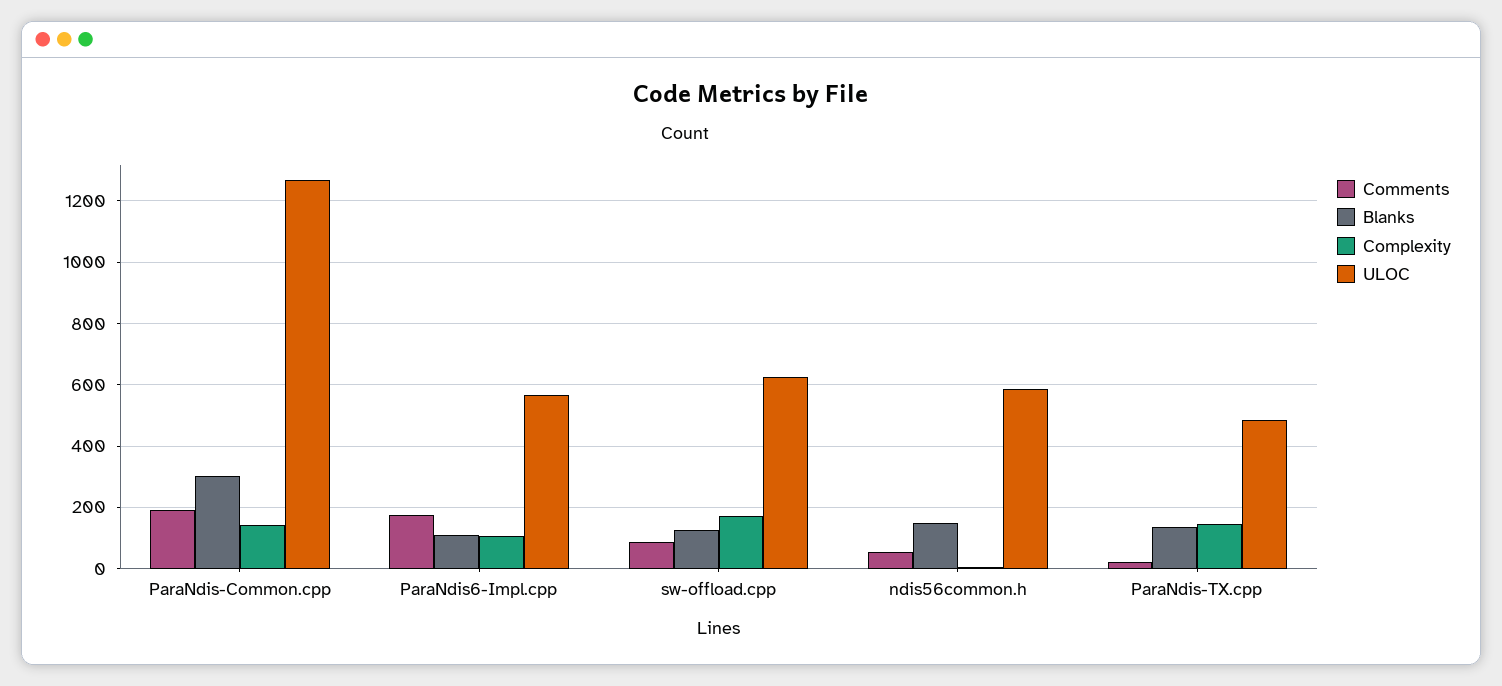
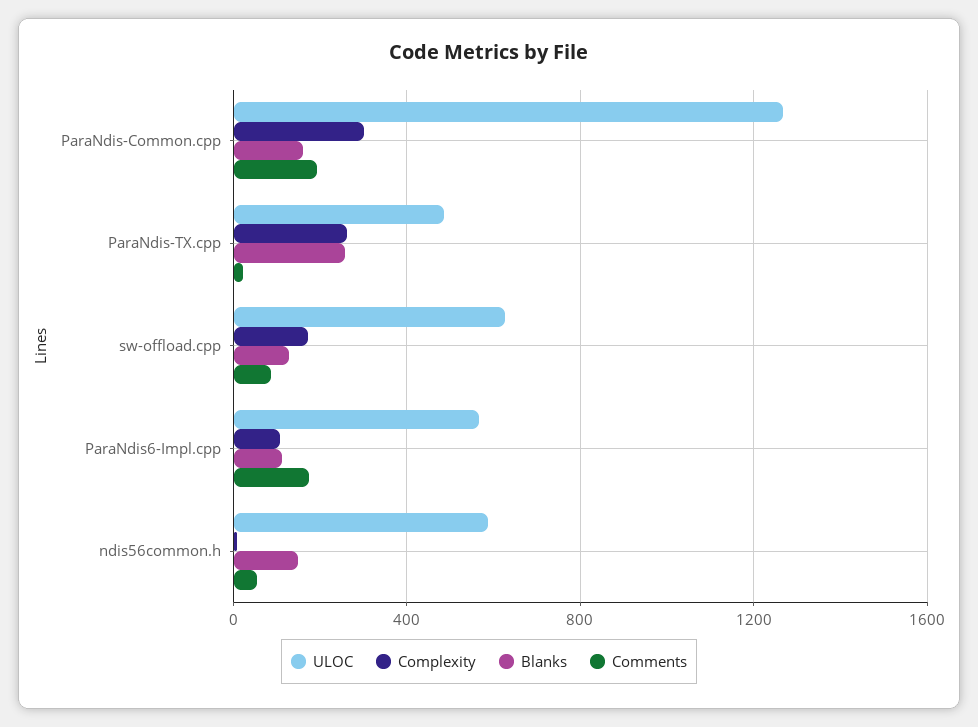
Blanks, ParaNdis-Common.cpp: 300 -> 150
Complexity, ParaNdis-Common.cpp: 140 -> 300
Blanks, ParaNdis-TX.cpp: 140 -> 250
Complexity, ParaNdis-TX.cpp: 140 -> 250

